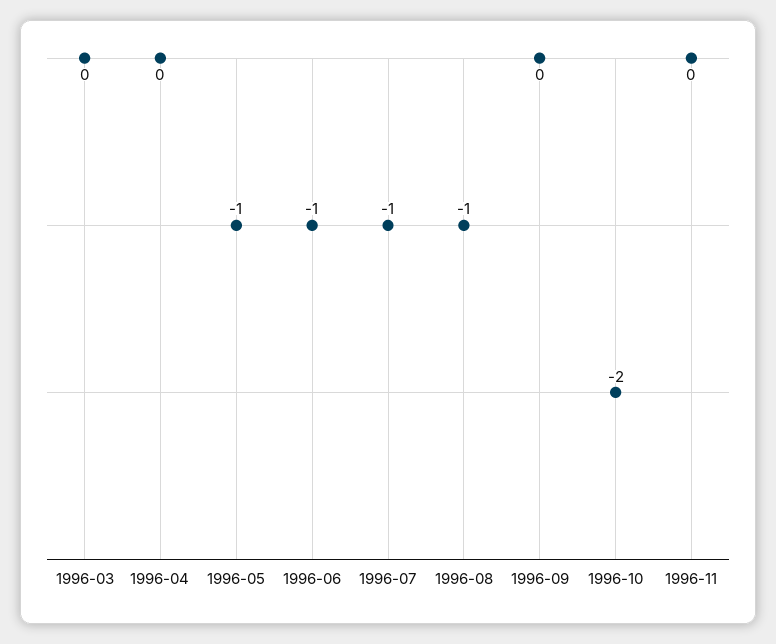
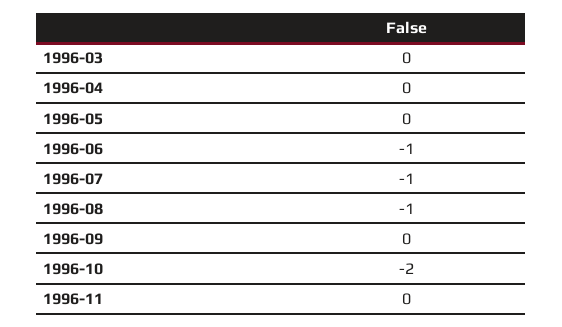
1996-05: -1 -> 0

